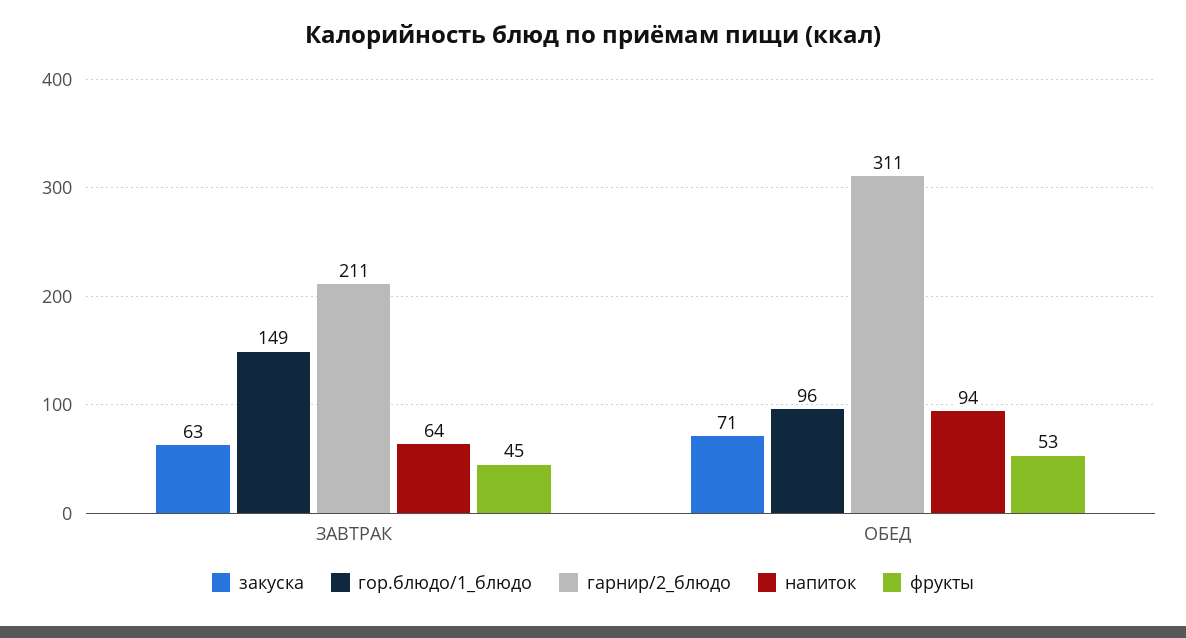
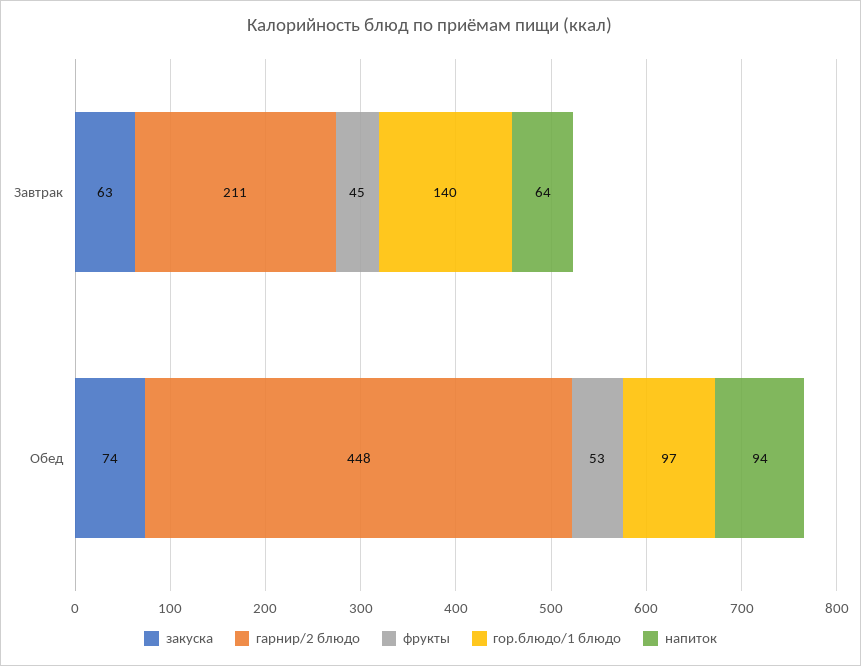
гор.блюдо/1_блюдо, ЗАВТРАК: 149 -> 140
закуска, ОБЕД: 71 -> 74
гор.блюдо/1_блюдо, ОБЕД: 96 -> 97
гарнир/2_блюдо, ОБЕД: 311 -> 448

